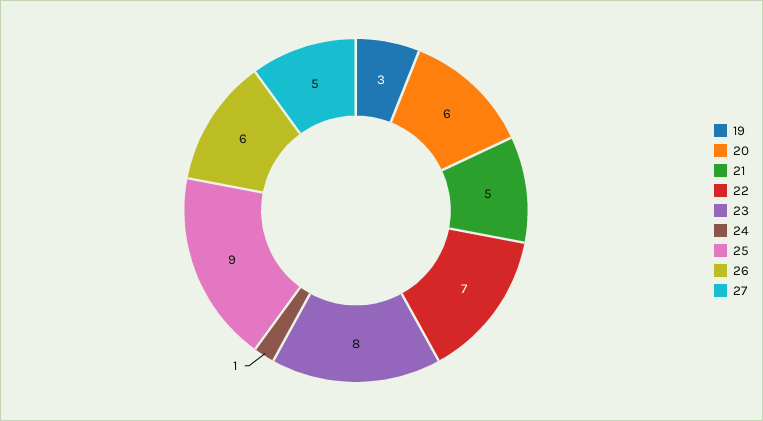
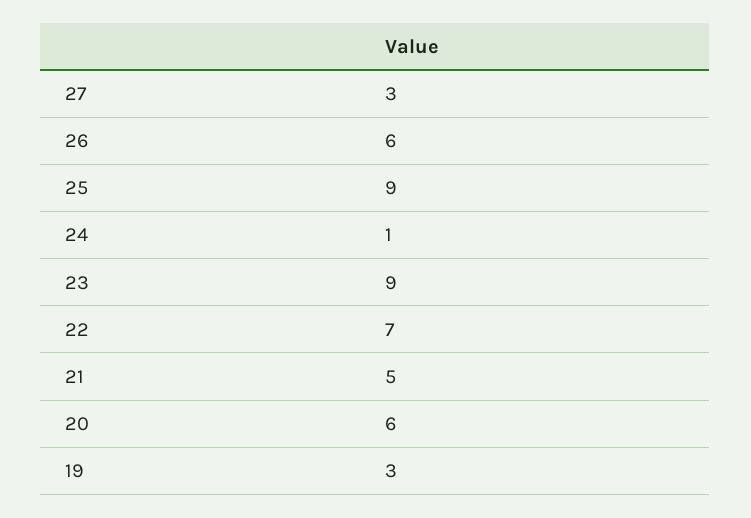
23: 8 -> 9
27: 5 -> 3

